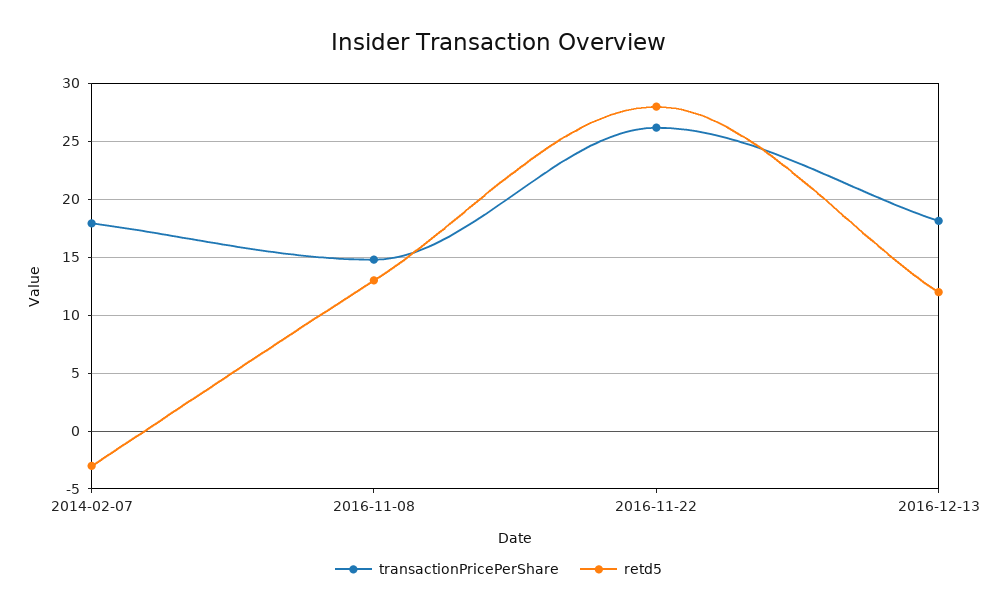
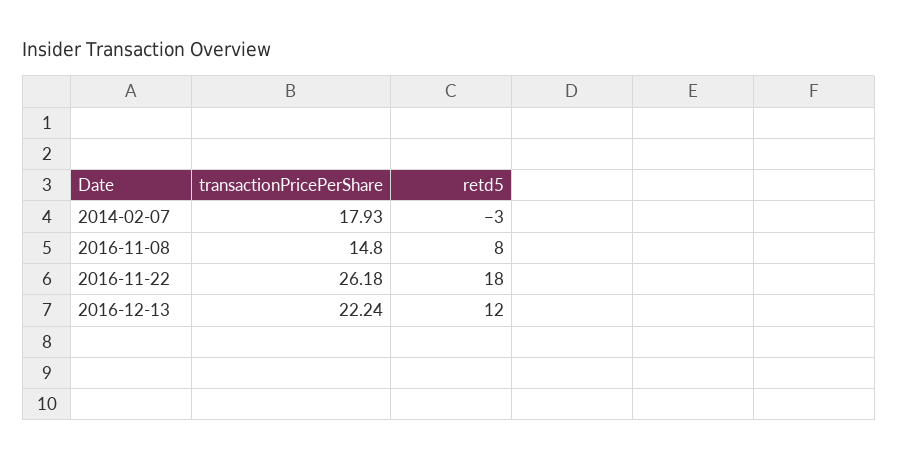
retd5, 2016-11-08: 13 -> 8
retd5, 2016-11-22: 28 -> 18
transactionPricePerShare, 2016-12-13: 18 -> 22.24

